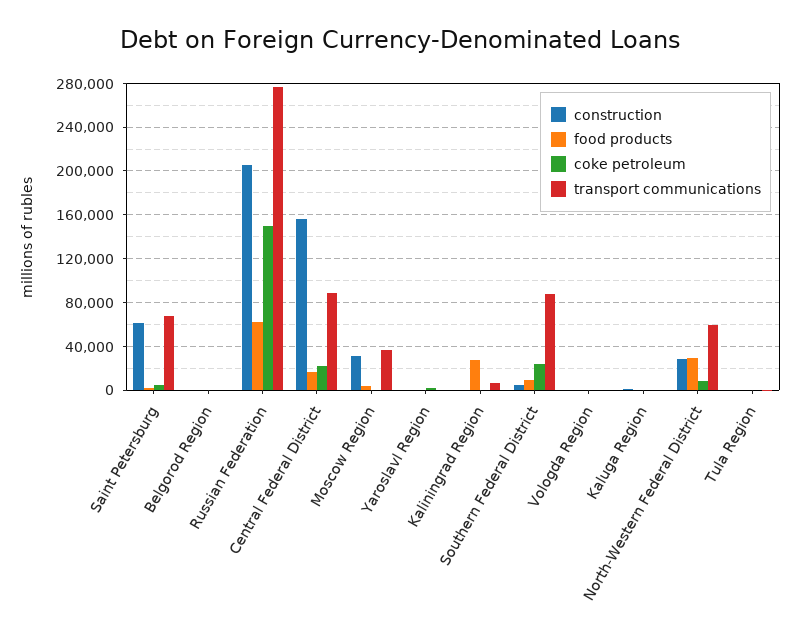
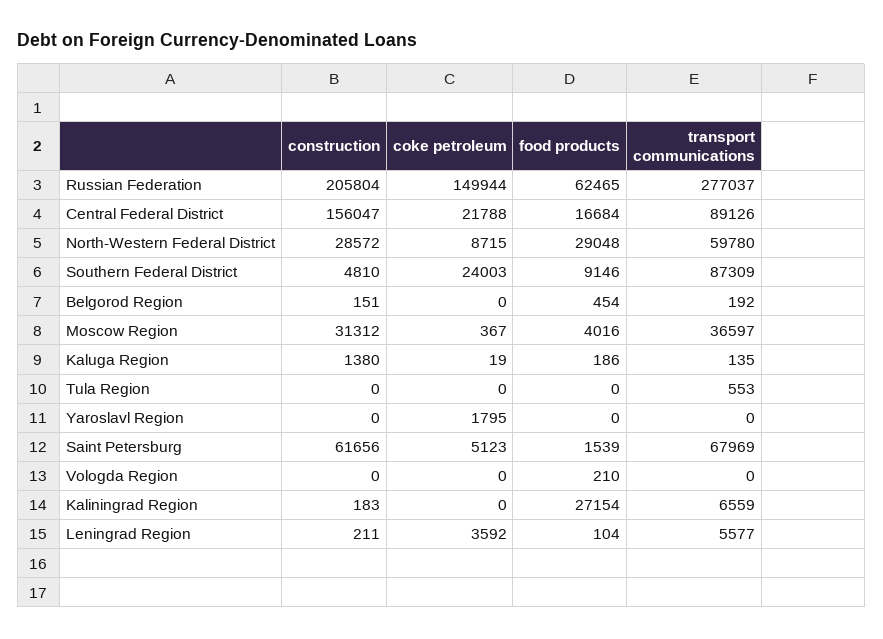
construction, Leningrad Region: none -> 211
coke petroleum, Leningrad Region: none -> 3592
food products, Leningrad Region: none -> 104
transport communications, Leningrad Region: none -> 5577

